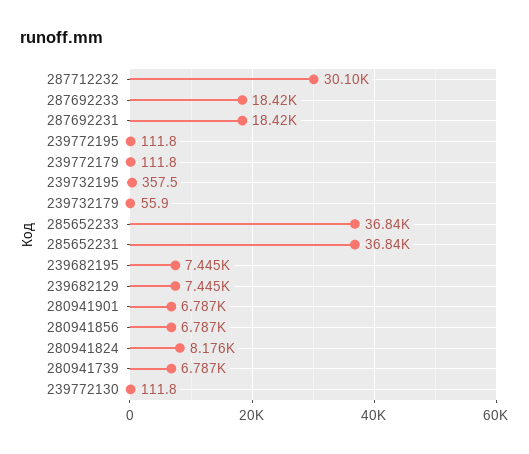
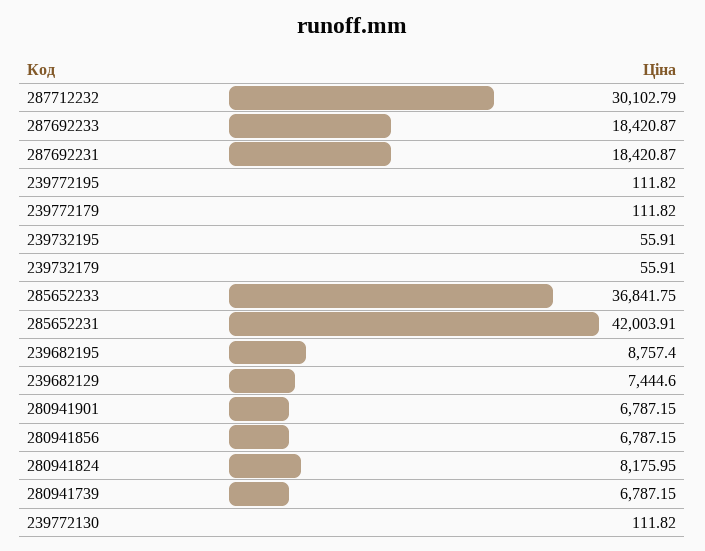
239732195: 357.5 -> 55.91
285652231: 36840 -> 42003.91
239682195: 7445 -> 8757.4

